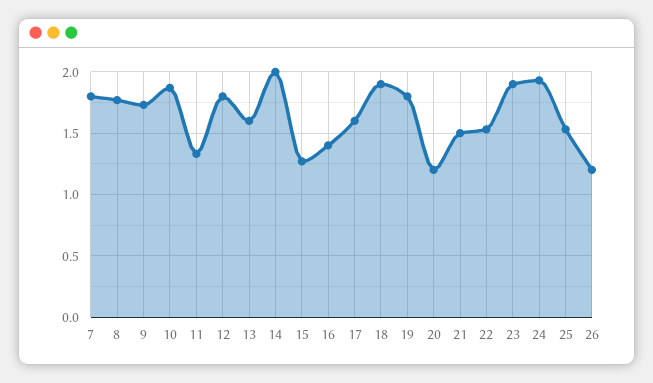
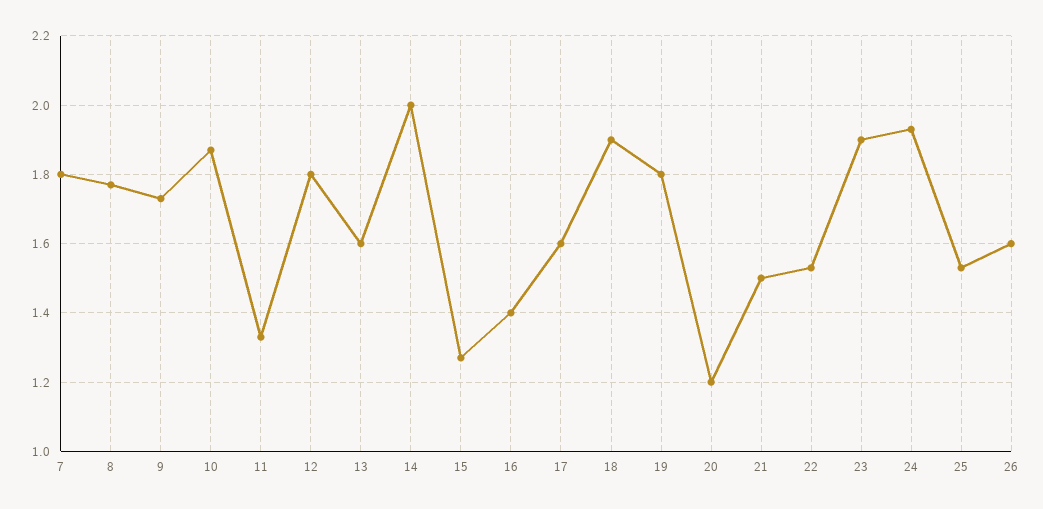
26: 1.2 -> 1.6

